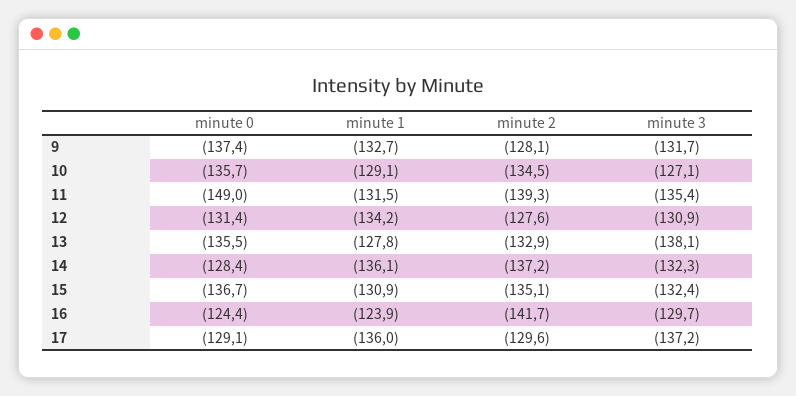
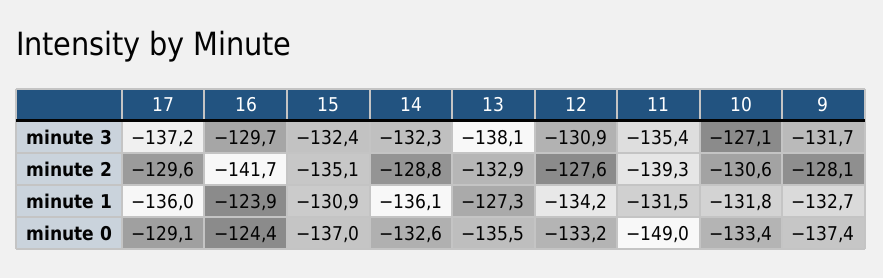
minute 0, 10: -135.7 -> -133.4
minute 1, 10: -129.1 -> -131.8
minute 2, 10: -134.5 -> -130.6
minute 0, 12: -131.4 -> -133.2
minute 1, 13: -127.8 -> -127.3
minute 0, 14: -128.4 -> -132.6
minute 2, 14: -137.2 -> -128.8
minute 0, 15: -136.7 -> -137

